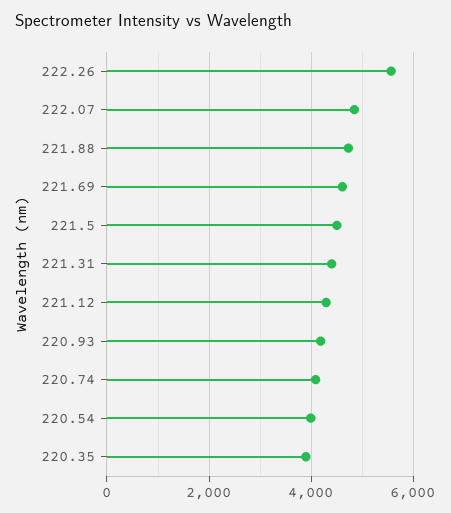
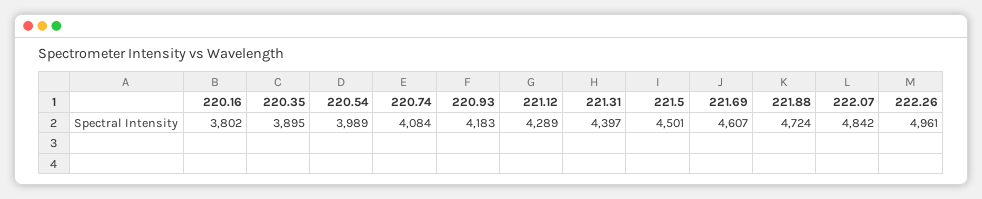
222.26: 5600 -> 4961
220.16: none -> 3802

